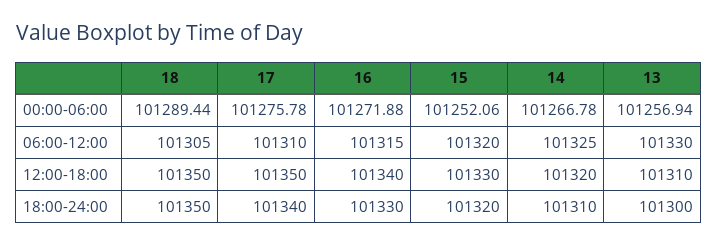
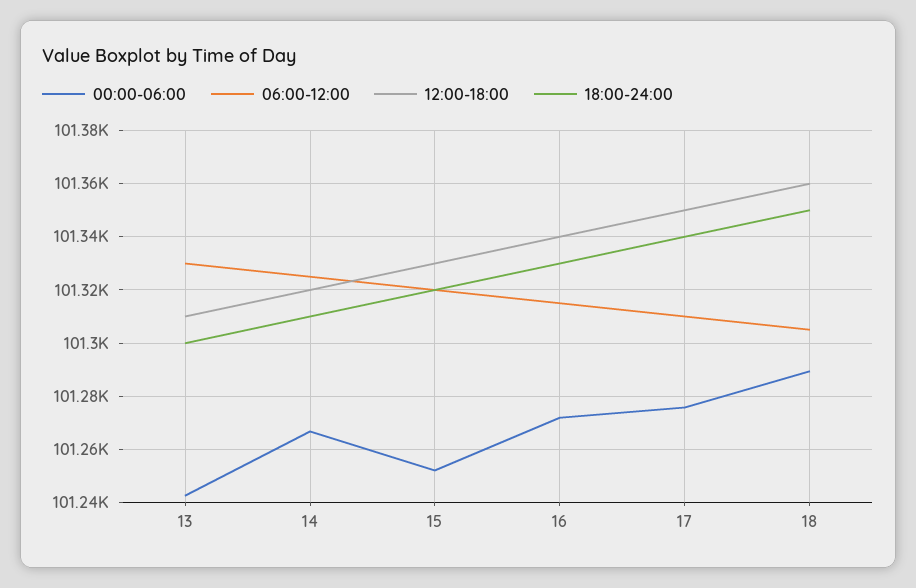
00:00-06:00, 13: 101256.94 -> 101242.5
12:00-18:00, 18: 101350 -> 101360

